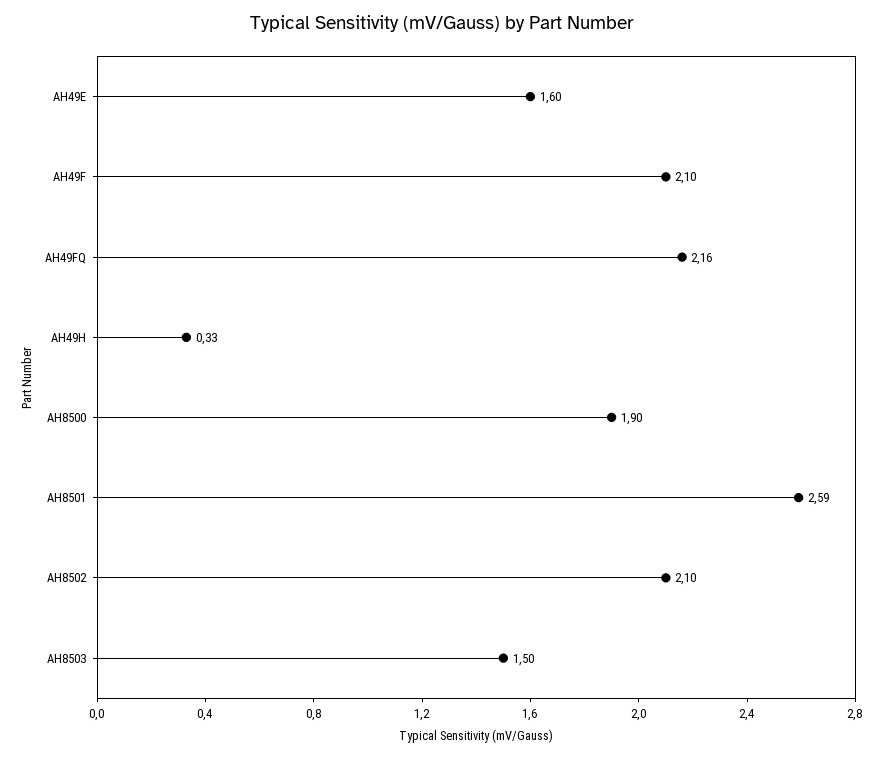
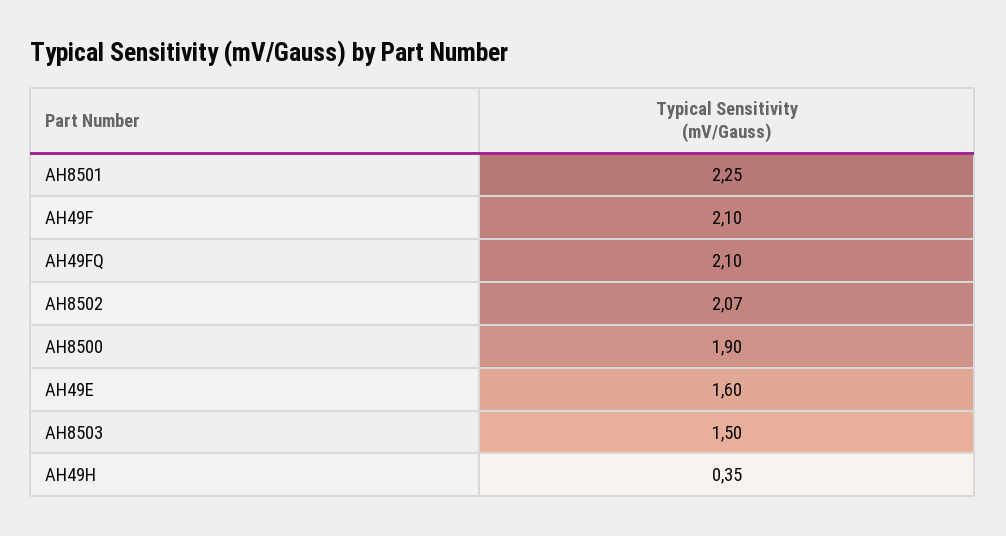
AH49FQ: 2.16 -> 2.1
AH49H: 0.33 -> 0.35
AH8501: 2.59 -> 2.25
AH8502: 2.1 -> 2.07

